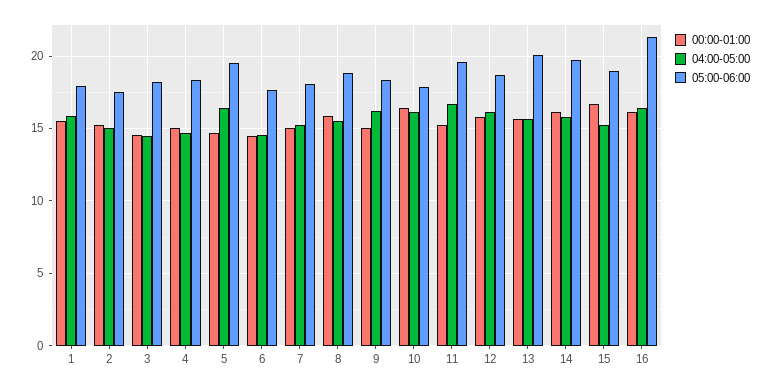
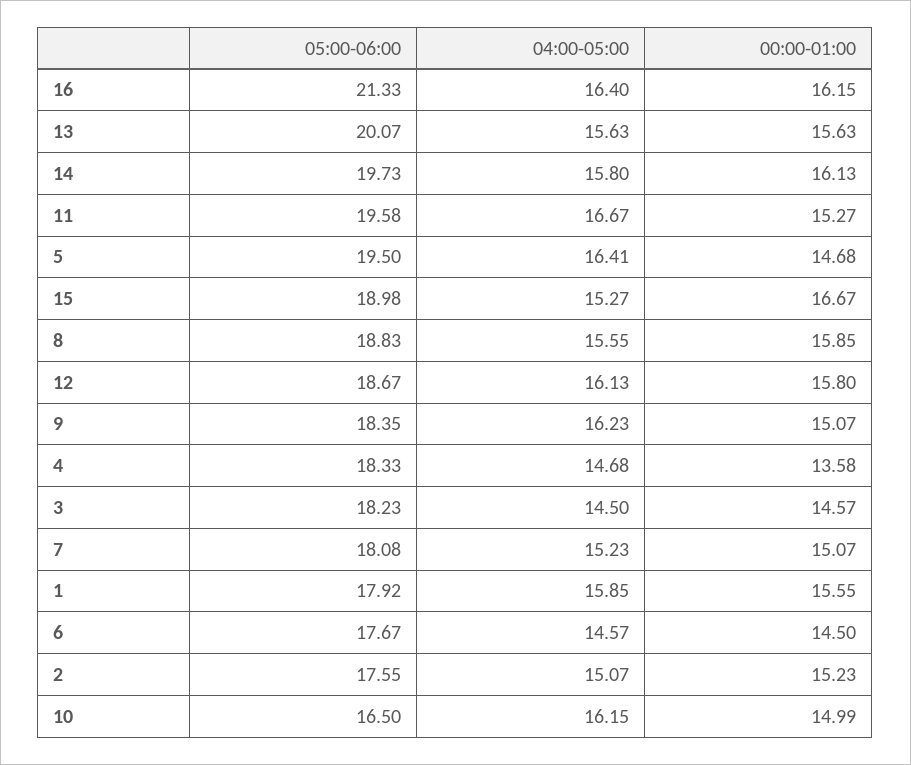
00:00-01:00, 4: 15 -> 13.58
00:00-01:00, 10: 16.5 -> 14.99
05:00-06:00, 10: 18 -> 16.5

